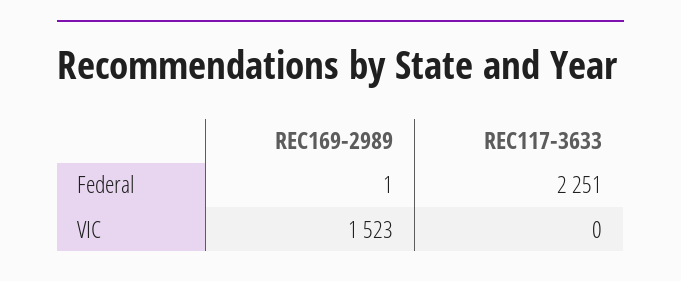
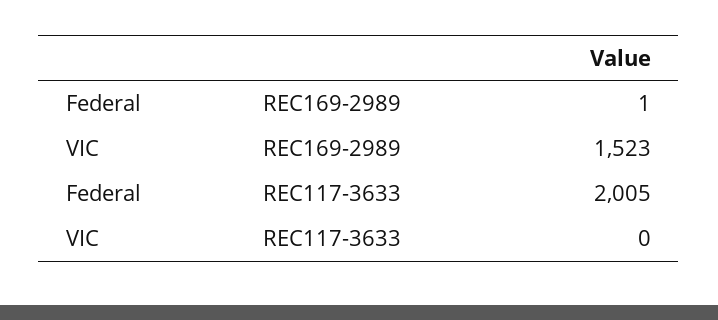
REC117-3633, Federal: 2251 -> 2005

